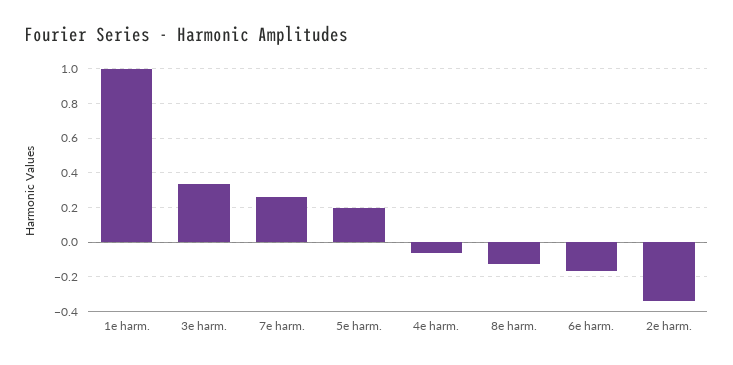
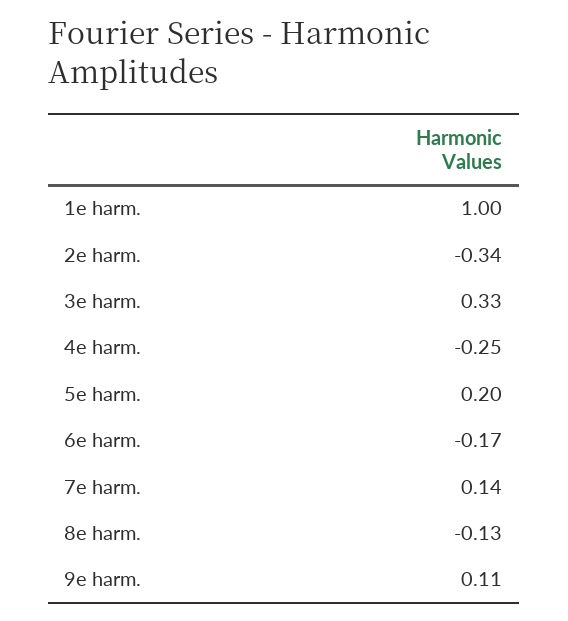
7e harm.: 0.25 -> 0.14
4e harm.: -0.05 -> -0.25
9e harm.: none -> 0.11

